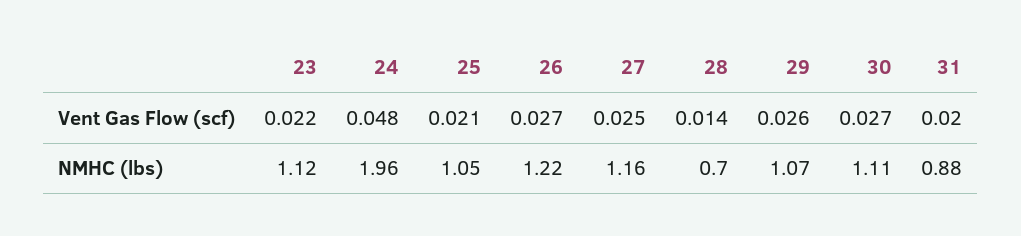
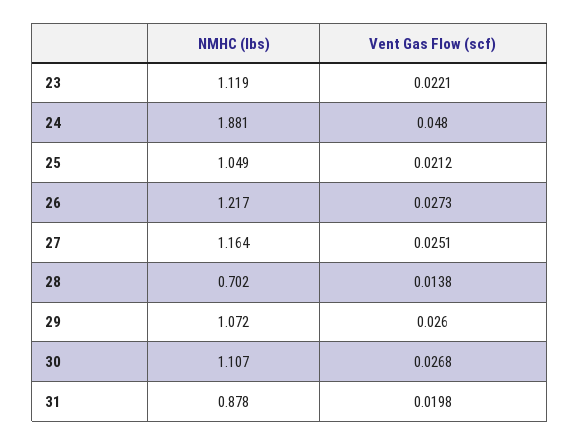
24, NMHC (lbs): 1.96 -> 1.881

